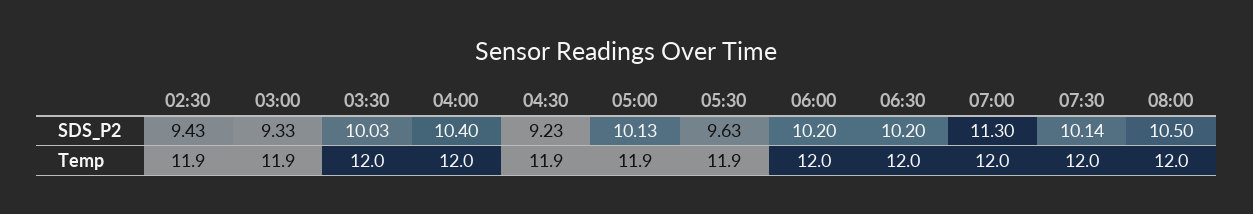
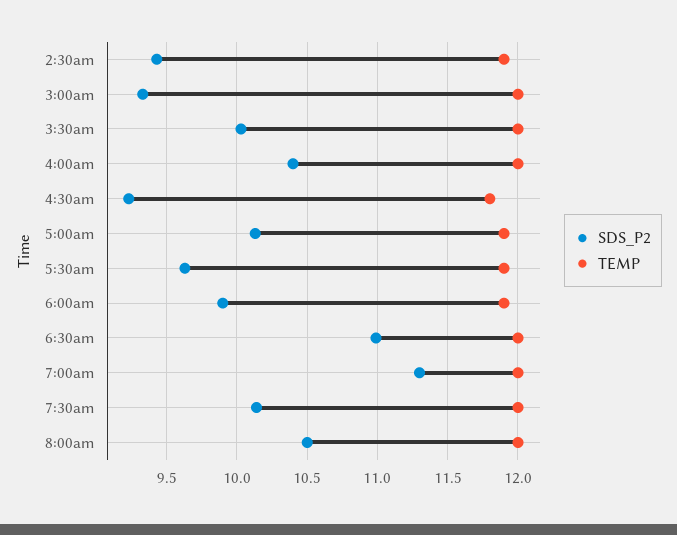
SDS_P2, 06:00: 10.2 -> 9.9
SDS_P2, 06:30: 10.2 -> 11
Temp, 03:00: 11.9 -> 12
Temp, 04:30: 11.9 -> 11.8
Temp, 06:00: 12 -> 11.9

